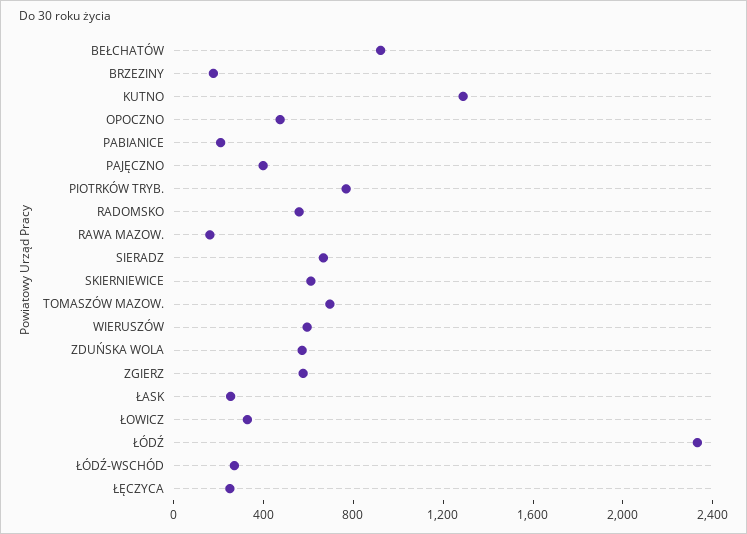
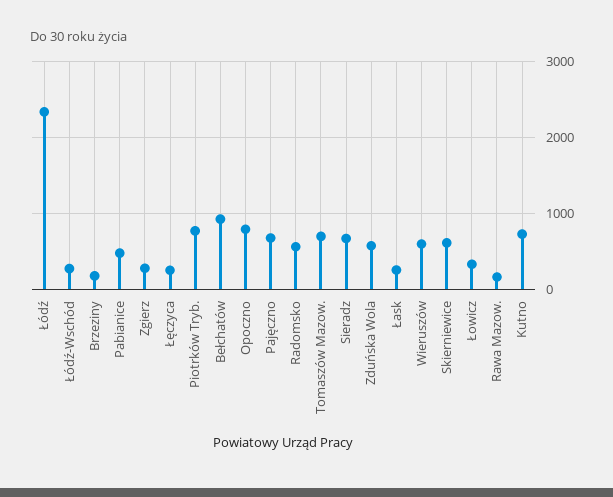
KUTNO: 1300 -> 700
OPOCZNO: 500 -> 800
PABIANICE: 200 -> 500
PAJĘCZNO: 400 -> 700
ZGIERZ: 600 -> 300

